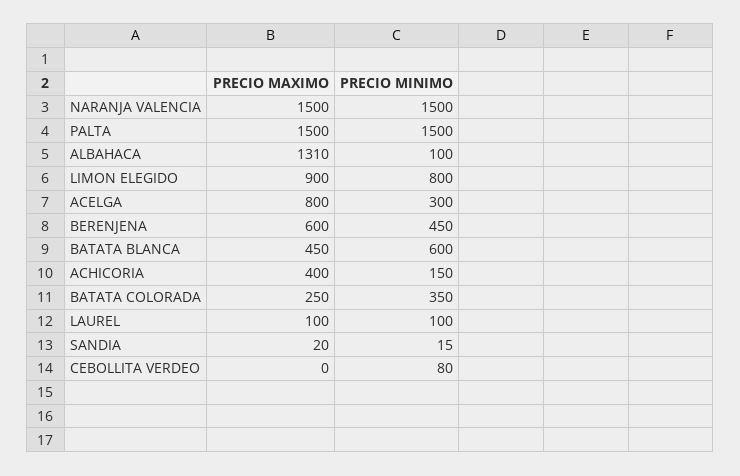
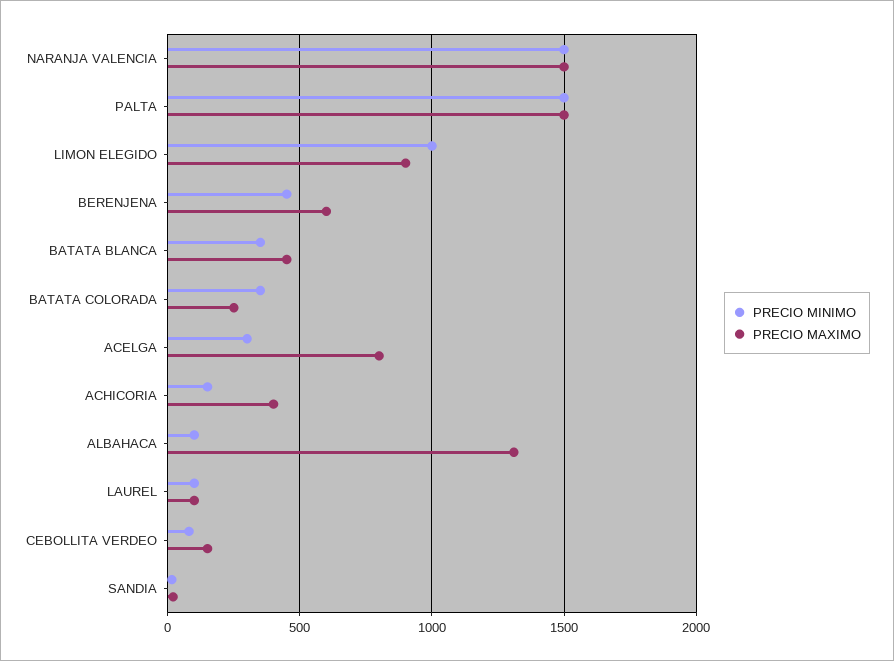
PRECIO MINIMO, LIMON ELEGIDO: 800 -> 1000
PRECIO MINIMO, BATATA BLANCA: 600 -> 350
PRECIO MAXIMO, CEBOLLITA VERDEO: 0 -> 150

